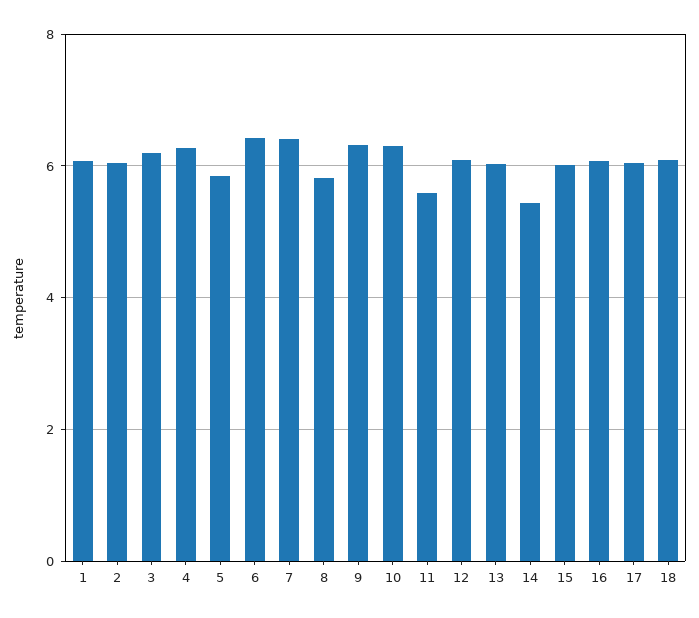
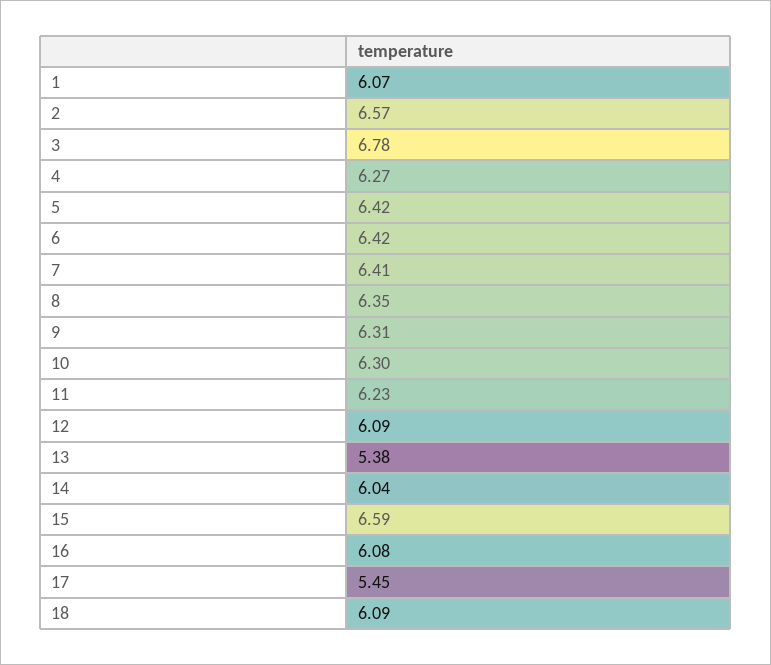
2: 6 -> 6.57
3: 6.2 -> 6.78
5: 5.8 -> 6.42
8: 5.8 -> 6.35
11: 5.6 -> 6.23
13: 6 -> 5.38
14: 5.4 -> 6.04
15: 6 -> 6.59
17: 6 -> 5.45

